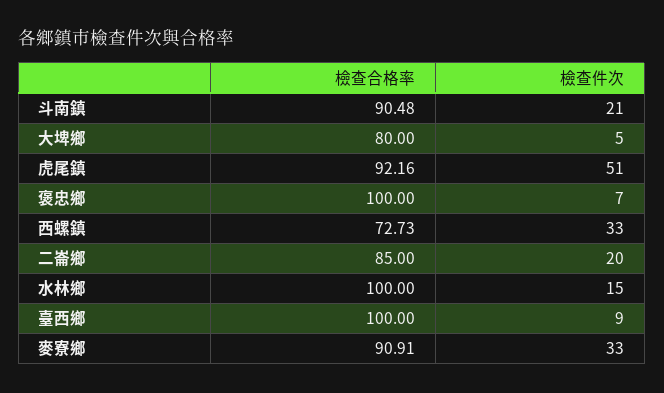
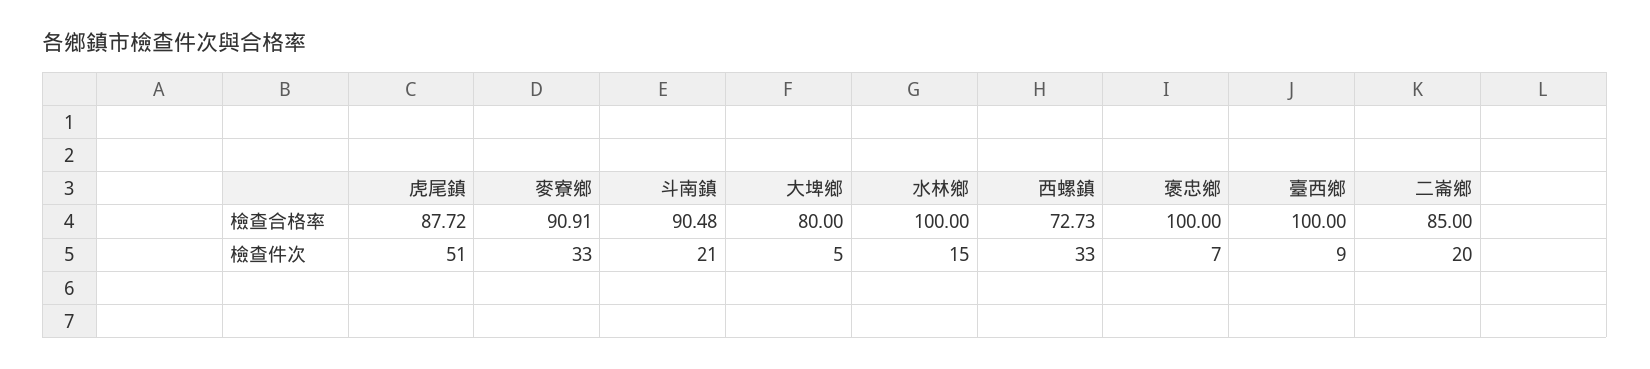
檢查合格率, 虎尾鎮: 92.16 -> 87.72

